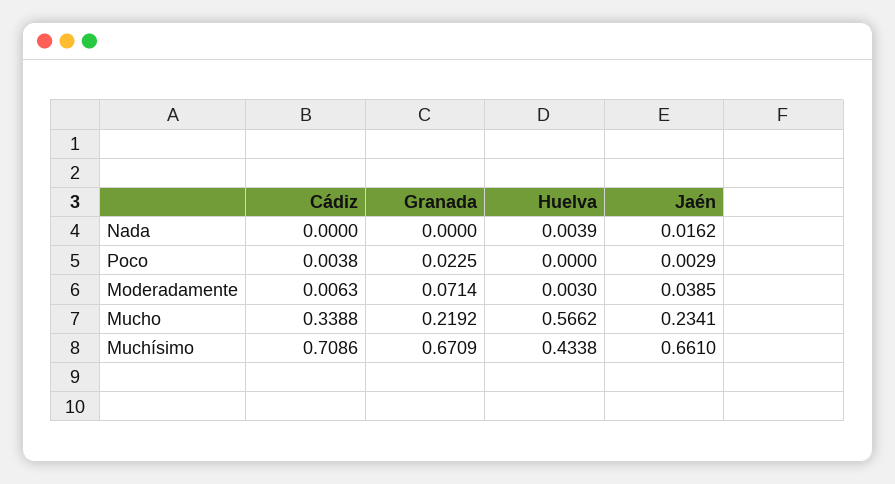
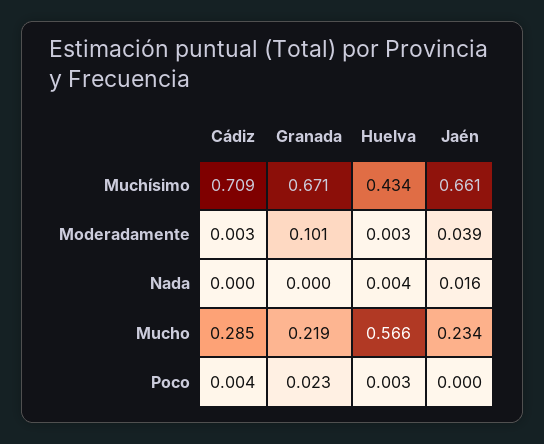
Huelva, Poco: 0 -> 0.003
Jaén, Poco: 0.0029 -> 0
Cádiz, Moderadamente: 0.0063 -> 0.003
Granada, Moderadamente: 0.0714 -> 0.101
Cádiz, Mucho: 0.3388 -> 0.285

